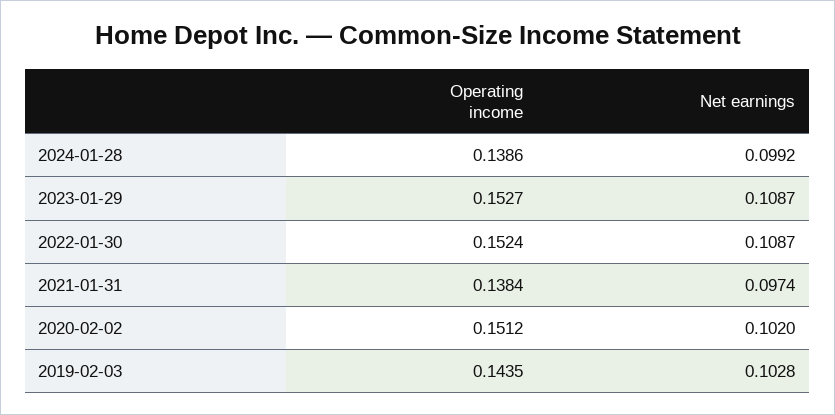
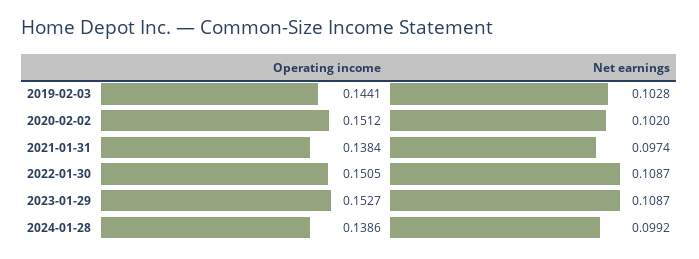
Operating income, 2022-01-30: 0.1524 -> 0.1505
Operating income, 2019-02-03: 0.1435 -> 0.1441

